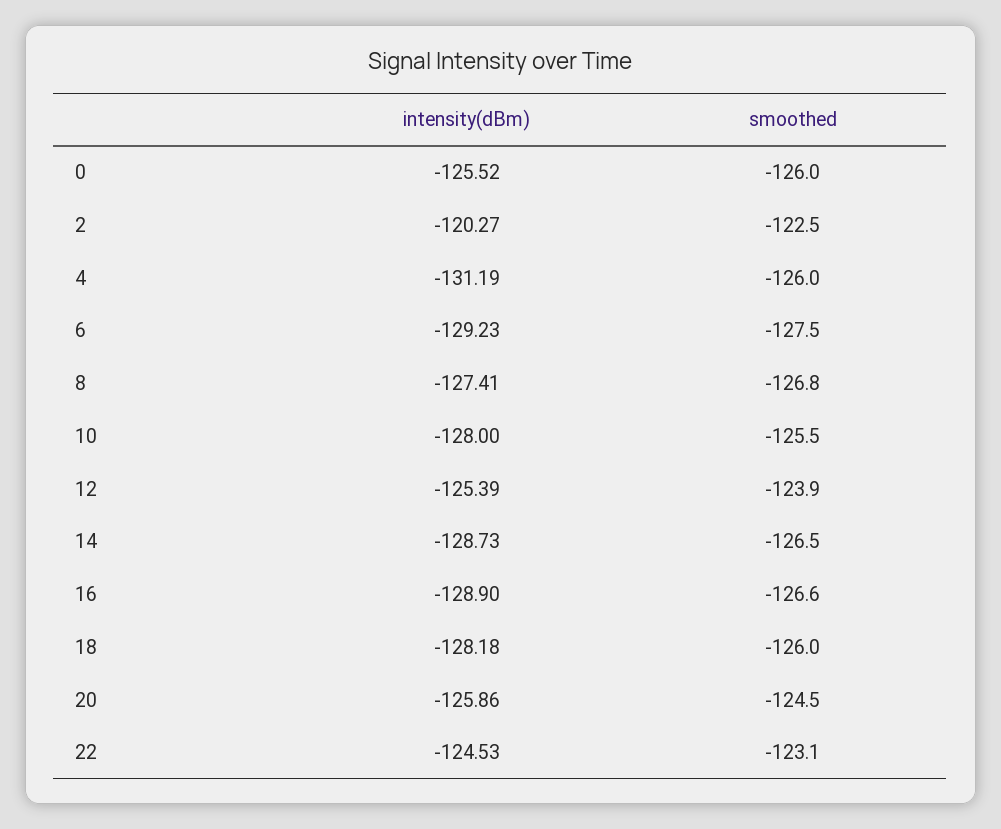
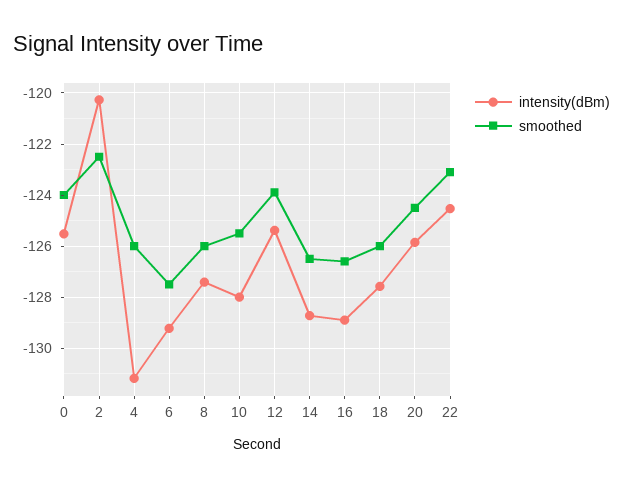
smoothed, 0: -126 -> -124
smoothed, 8: -126.8 -> -126
intensity(dBm), 18: -128.18 -> -127.5

